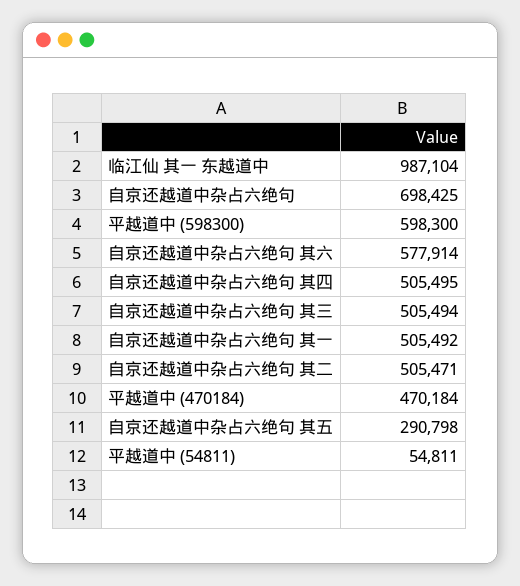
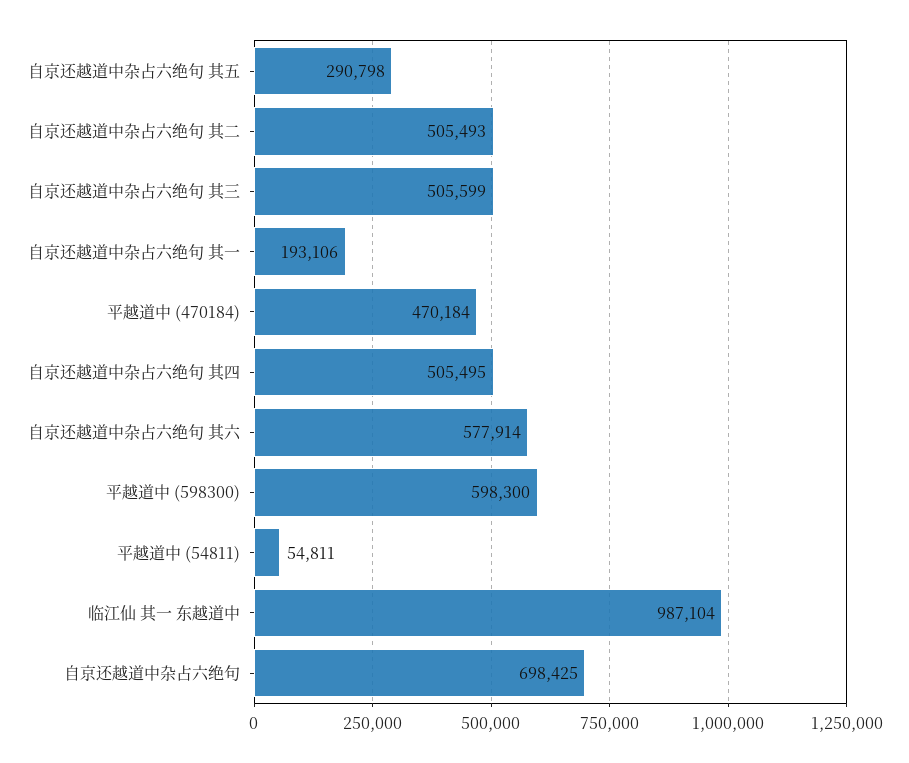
自京还越道中杂占六绝句 其三: 505494 -> 505599
自京还越道中杂占六绝句 其一: 505492 -> 193106
自京还越道中杂占六绝句 其二: 505471 -> 505493

